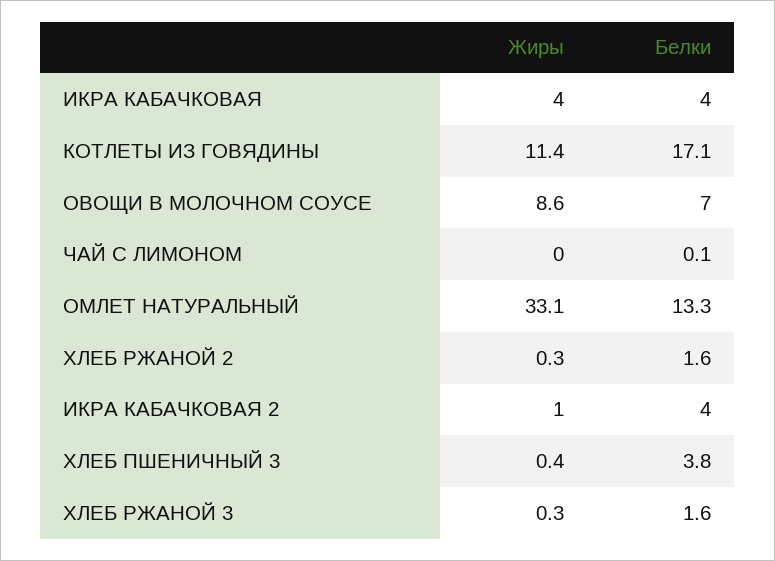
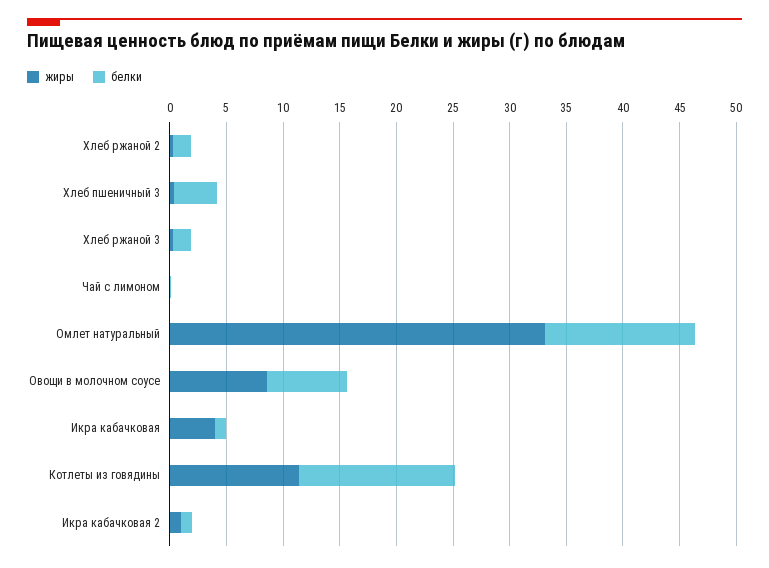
Белки, ИКРА КАБАЧКОВАЯ: 4 -> 1
Белки, КОТЛЕТЫ ИЗ ГОВЯДИНЫ: 17.1 -> 14
Белки, ИКРА КАБАЧКОВАЯ 2: 4 -> 1

